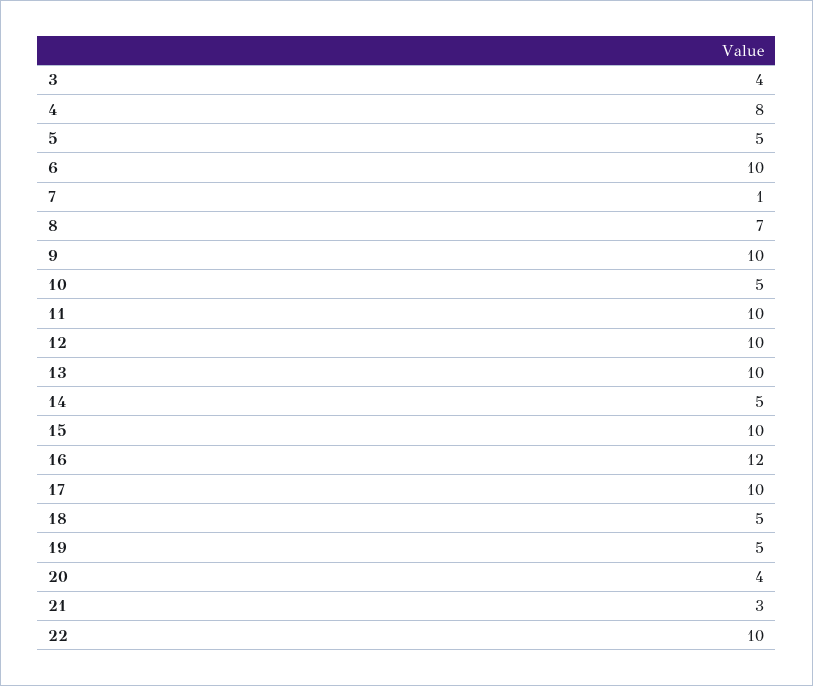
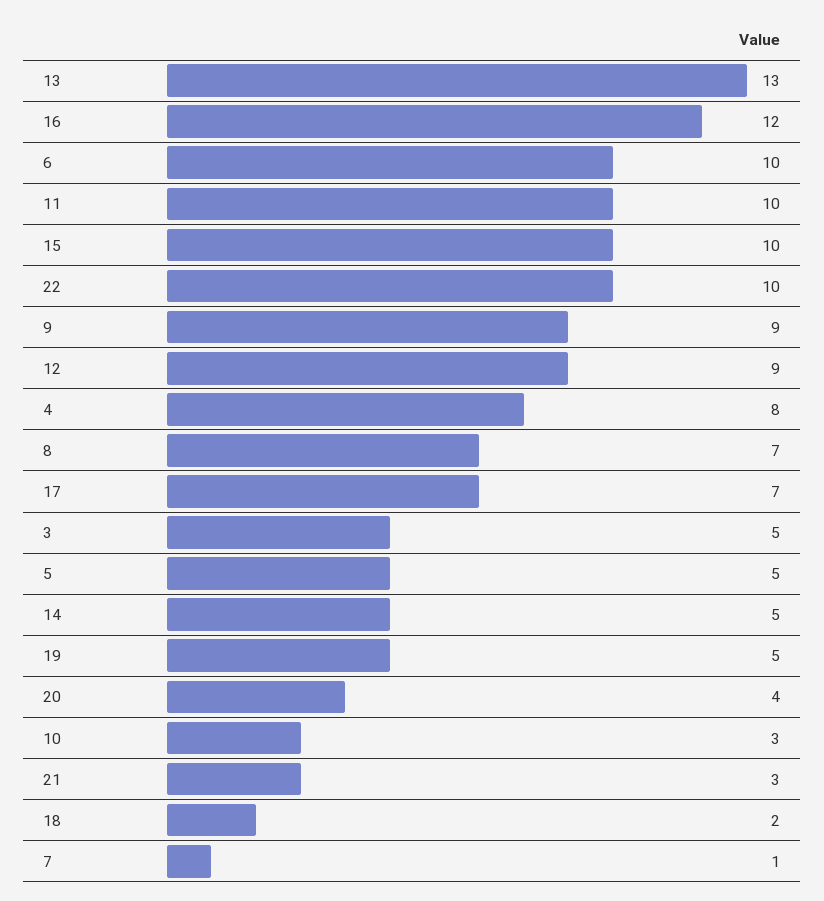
3: 4 -> 5
9: 10 -> 9
10: 5 -> 3
12: 10 -> 9
13: 10 -> 13
17: 10 -> 7
18: 5 -> 2

